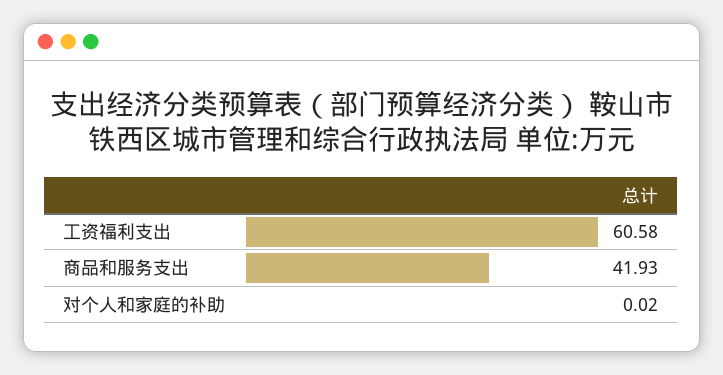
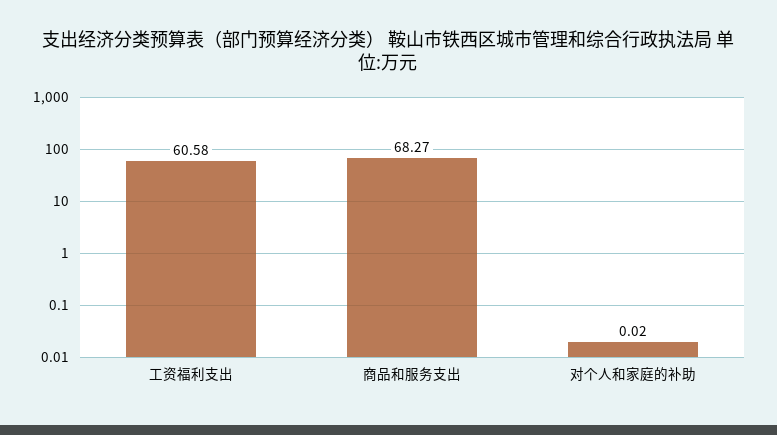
商品和服务支出: 41.93 -> 68.27

